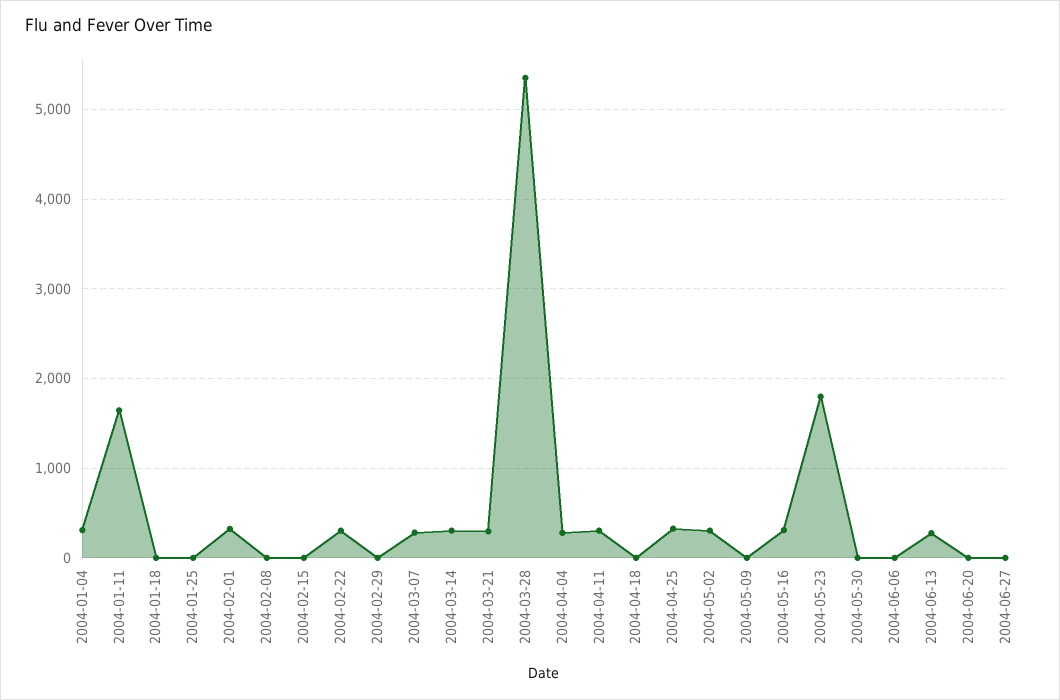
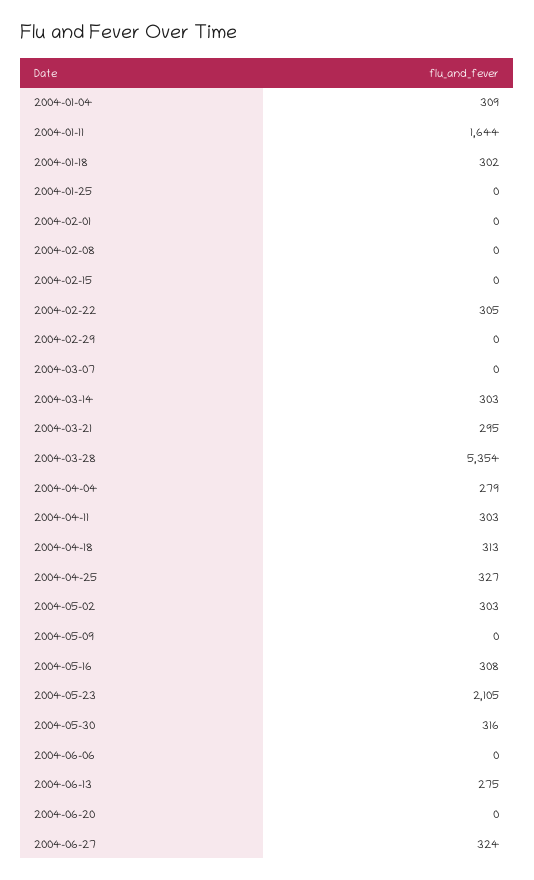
2004-01-18: 0 -> 302
2004-02-01: 300 -> 0
2004-03-07: 300 -> 0
2004-04-18: 0 -> 313
2004-05-23: 1800 -> 2105
2004-05-30: 0 -> 316
2004-06-27: 0 -> 324

